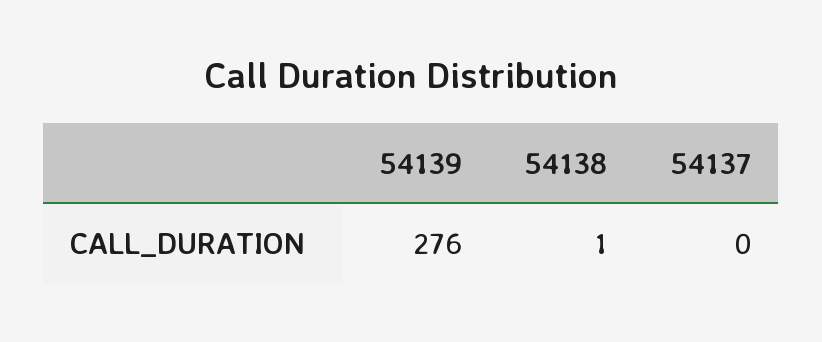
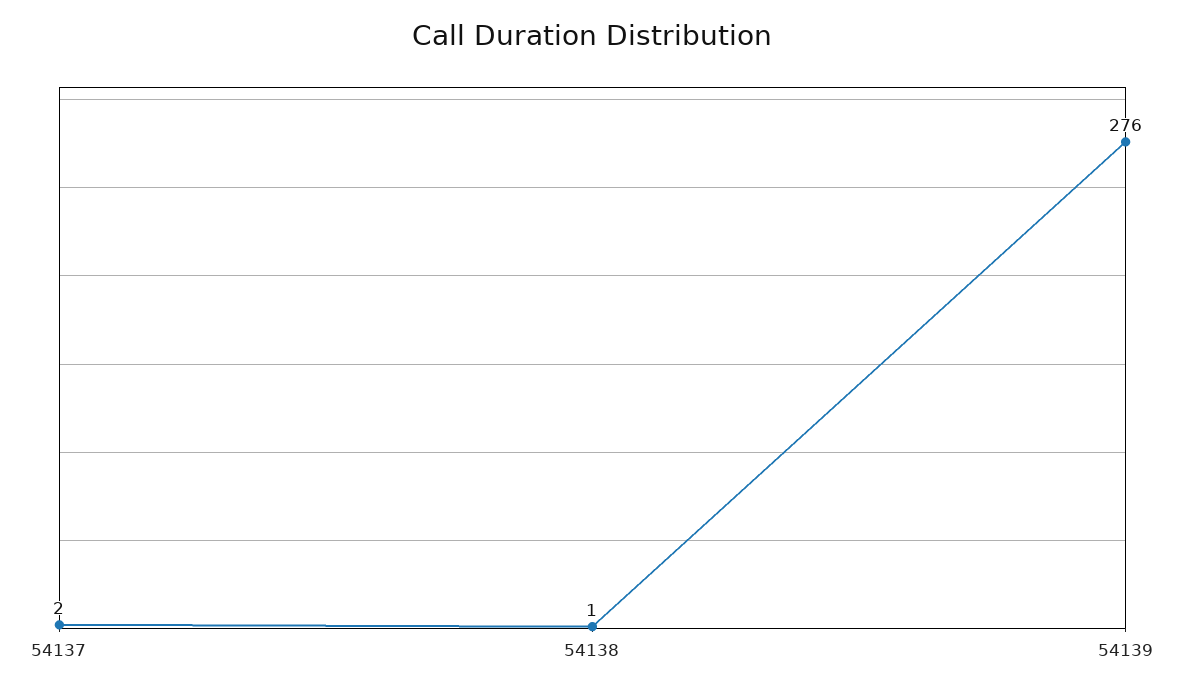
54137: 0 -> 2

